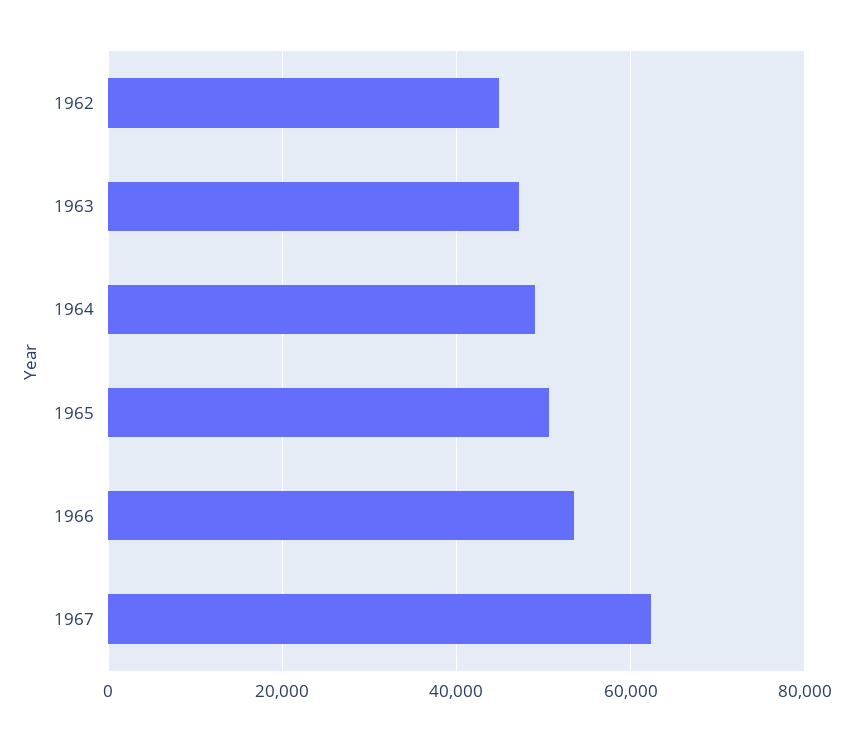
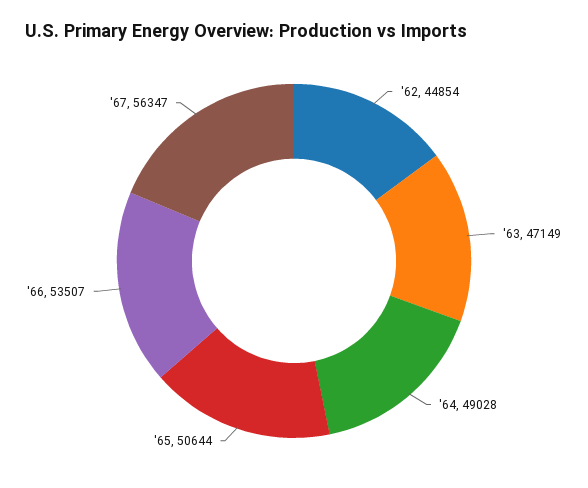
1967: 62000 -> 56347

